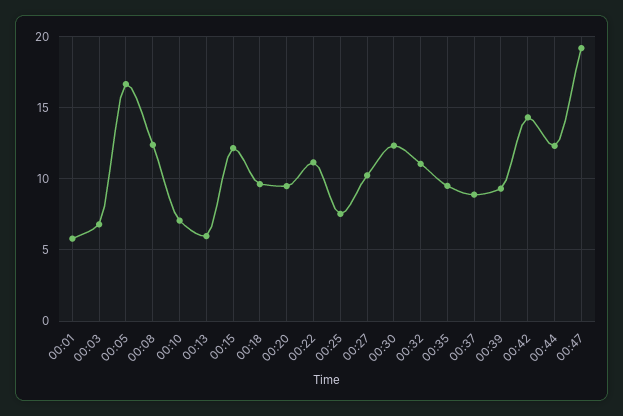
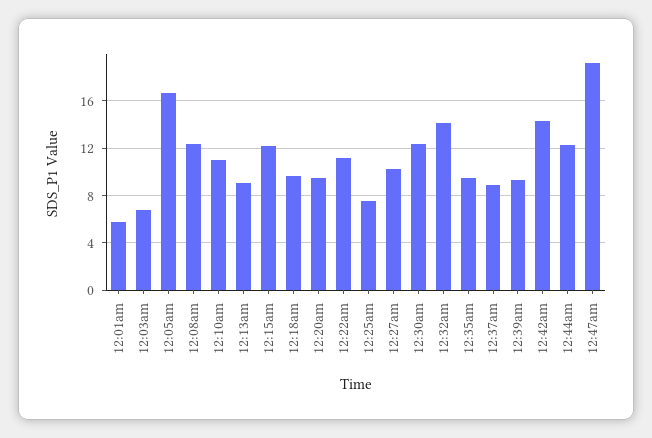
00:10: 7 -> 11
00:13: 6 -> 9
00:32: 11 -> 14

